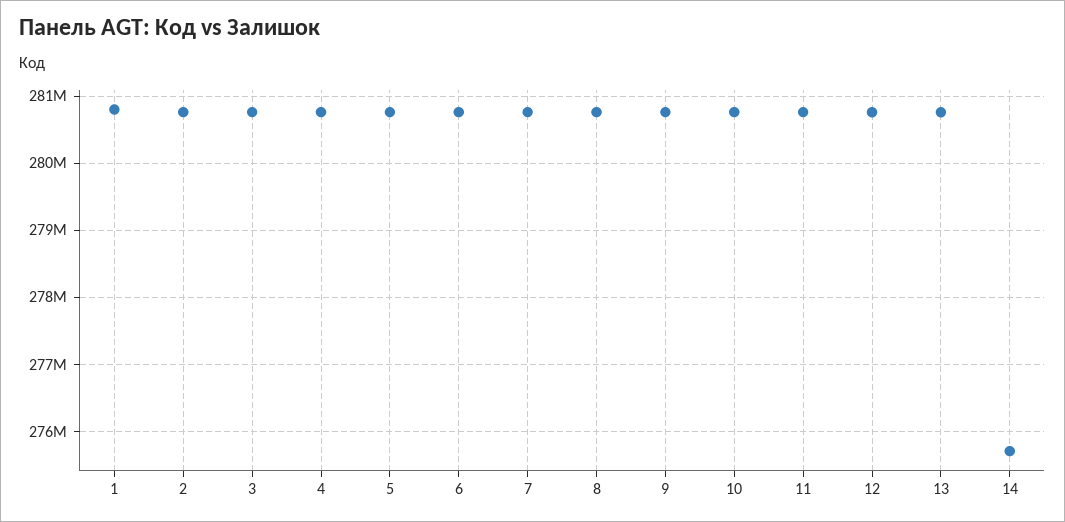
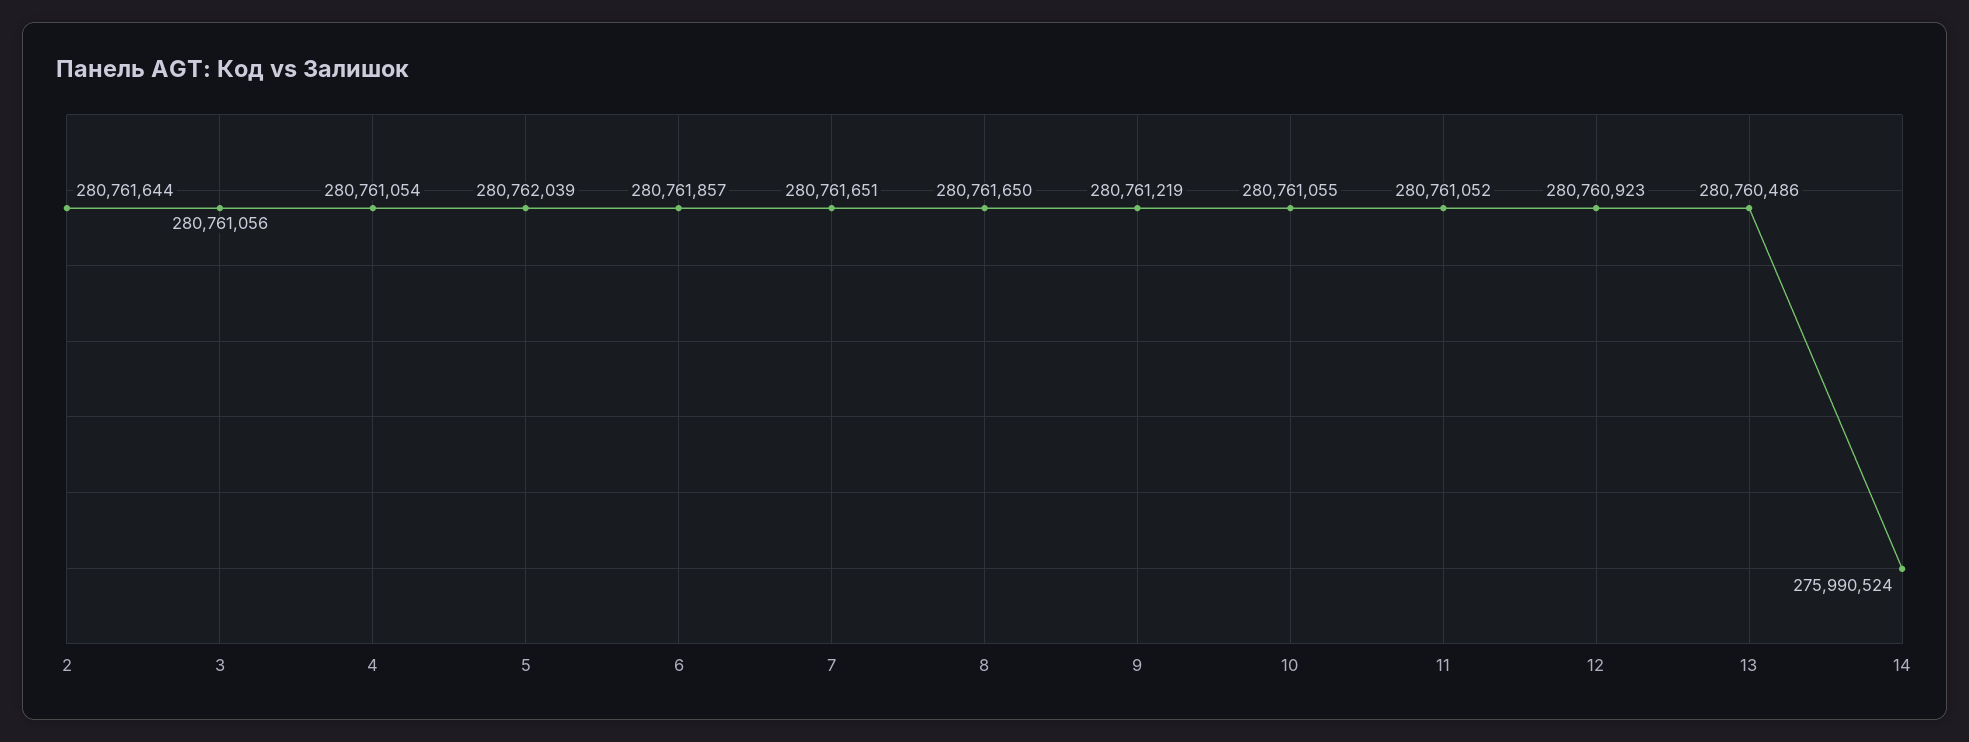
1: 280800000 -> none
14: 275700000 -> 275990524

